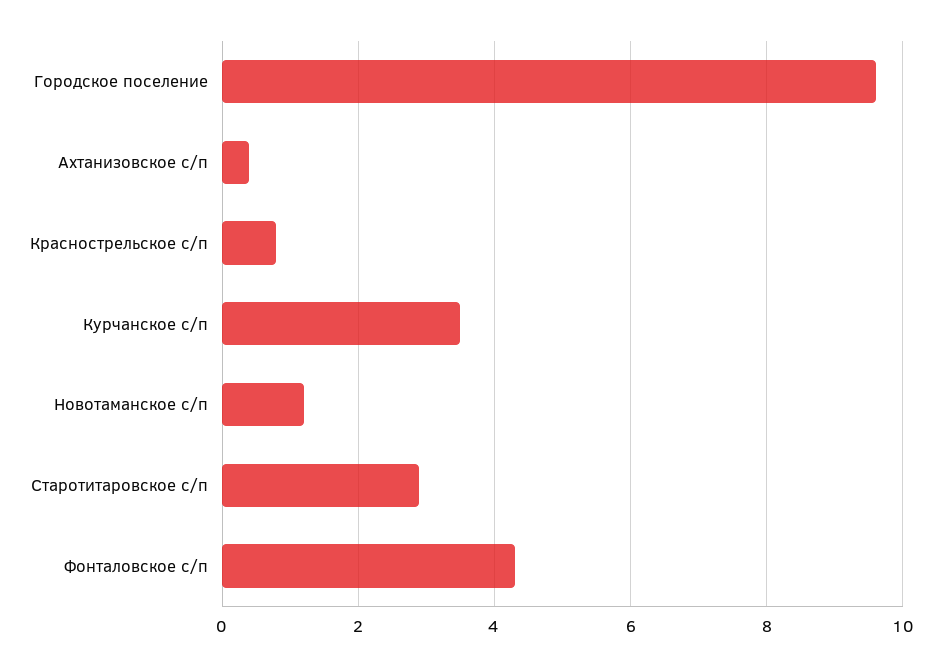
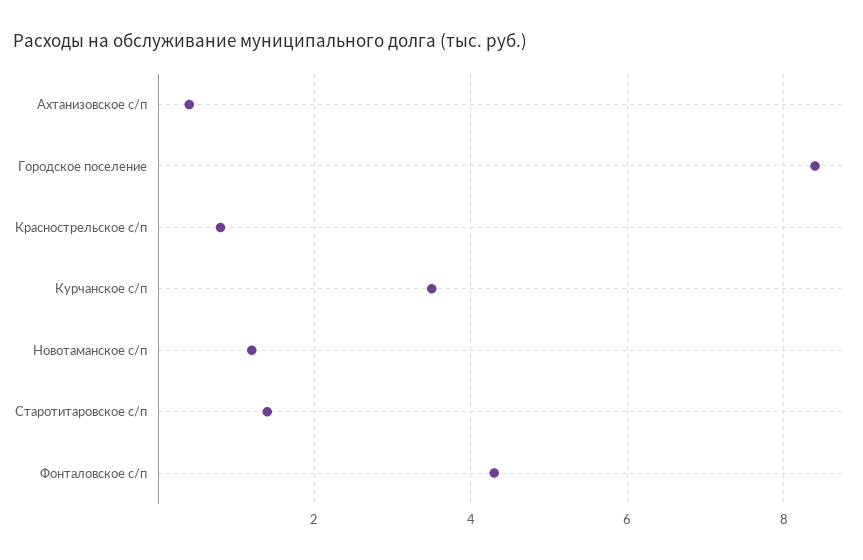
Городское поселение: 9.5 -> 8.5
Старотитаровское с/п: 3 -> 1.5

